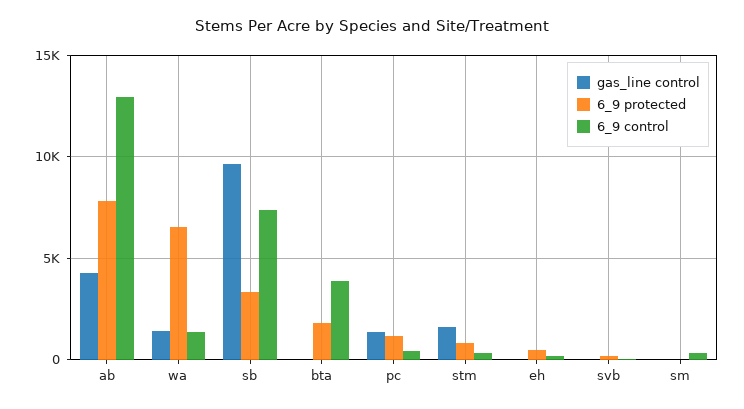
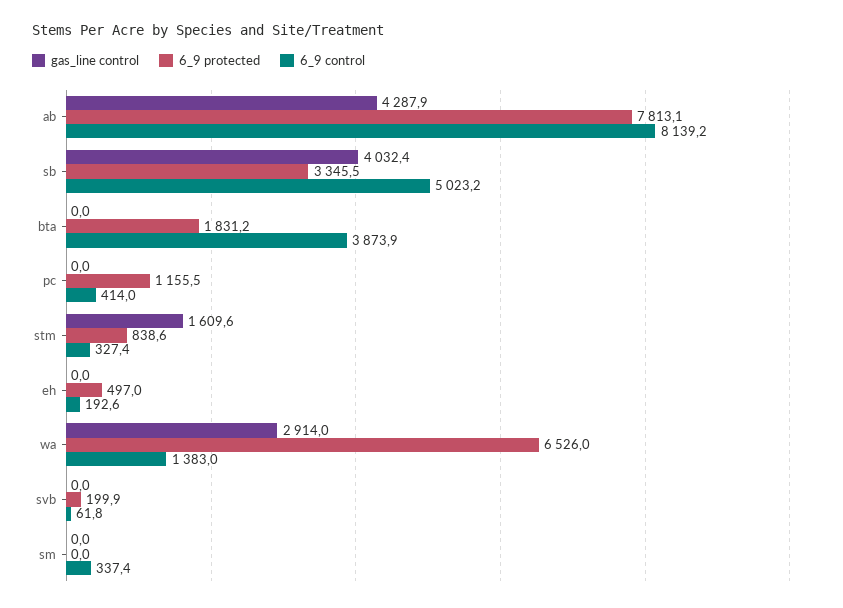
6_9 control, ab: 13000 -> 8139.2
gas_line control, wa: 1500 -> 2914
gas_line control, sb: 9500 -> 4032.4
6_9 control, sb: 7500 -> 5023.2
gas_line control, pc: 1500 -> 0

